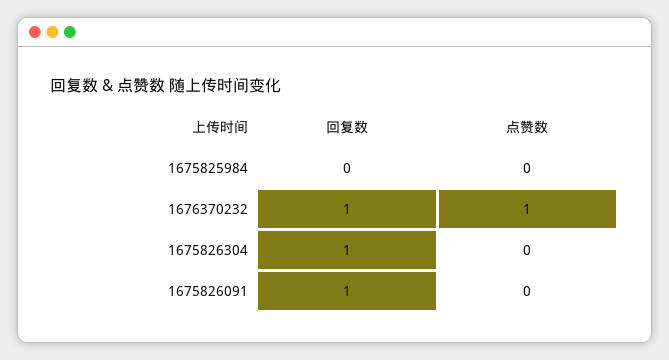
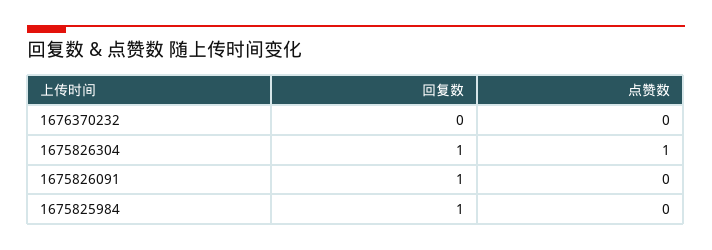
回复数, 1675825984: 0 -> 1
回复数, 1676370232: 1 -> 0
点赞数, 1676370232: 1 -> 0
点赞数, 1675826304: 0 -> 1

